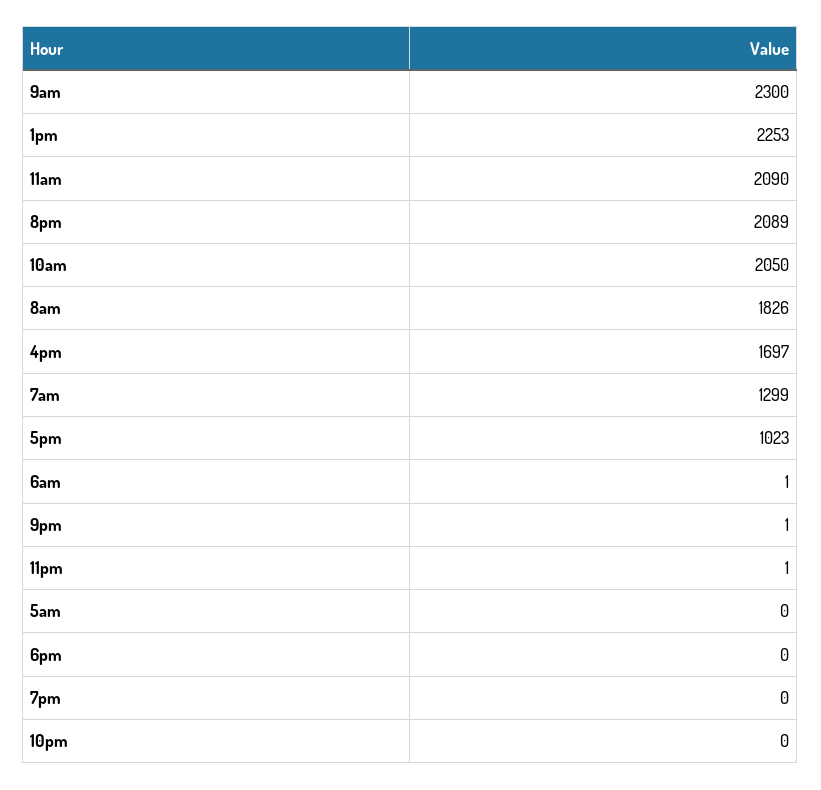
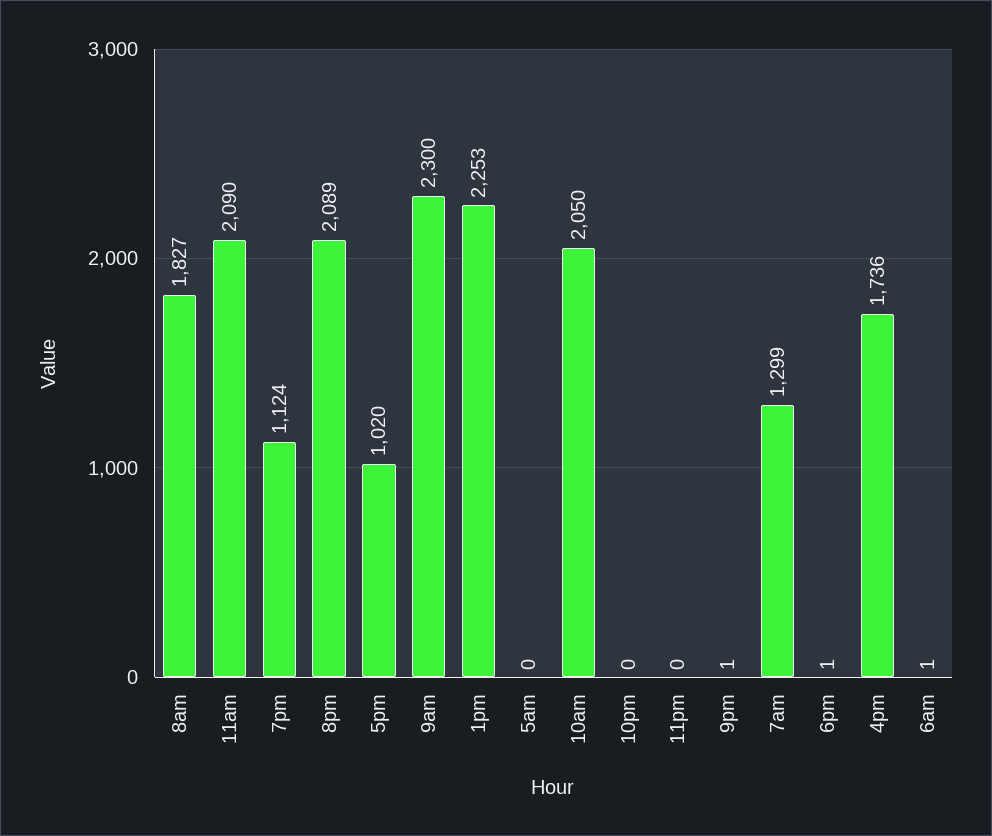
8am: 1826 -> 1827
4pm: 1697 -> 1736
5pm: 1023 -> 1020
11pm: 1 -> 0
6pm: 0 -> 1
7pm: 0 -> 1124

